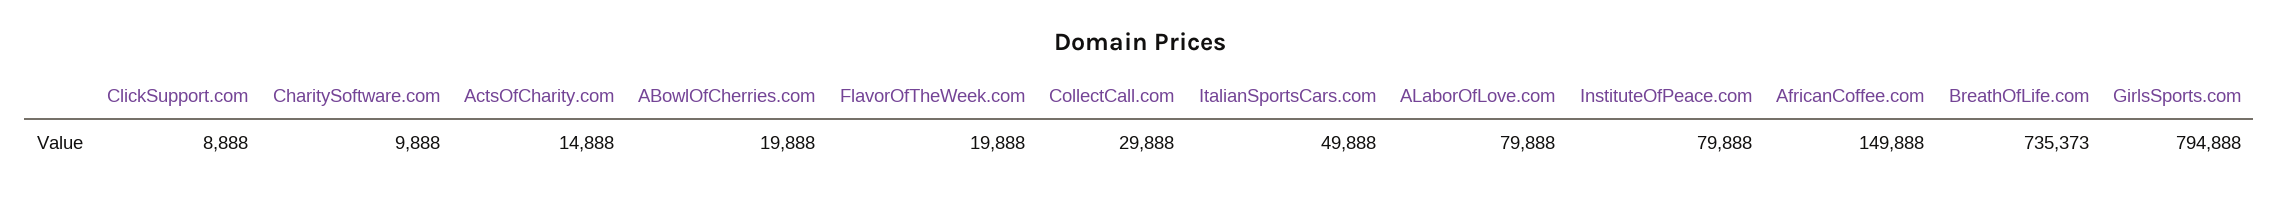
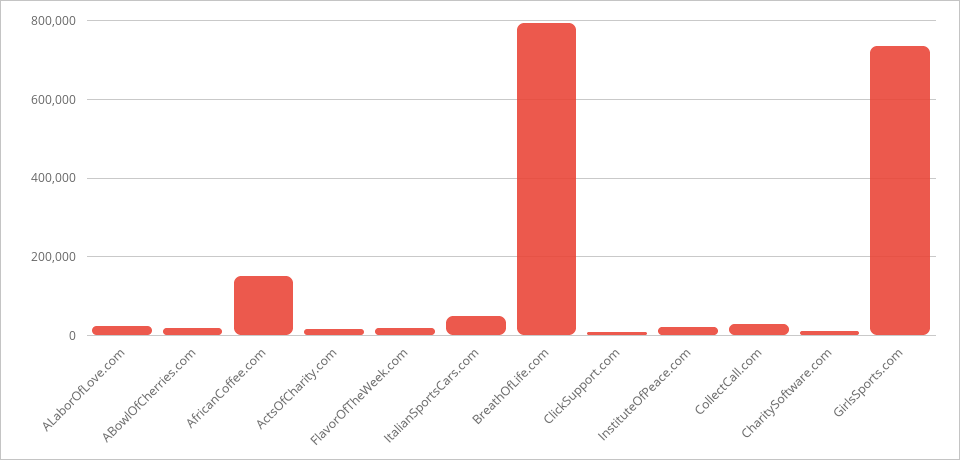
ALaborOfLove.com: 79888 -> 20000
InstituteOfPeace.com: 79888 -> 20000
BreathOfLife.com: 735373 -> 800000
GirlsSports.com: 794888 -> 740000

